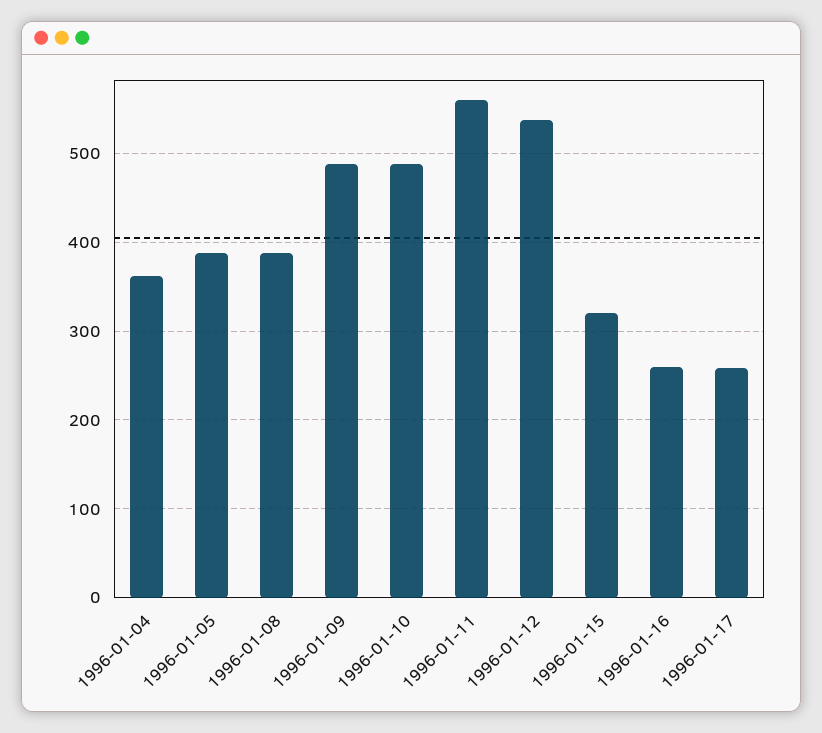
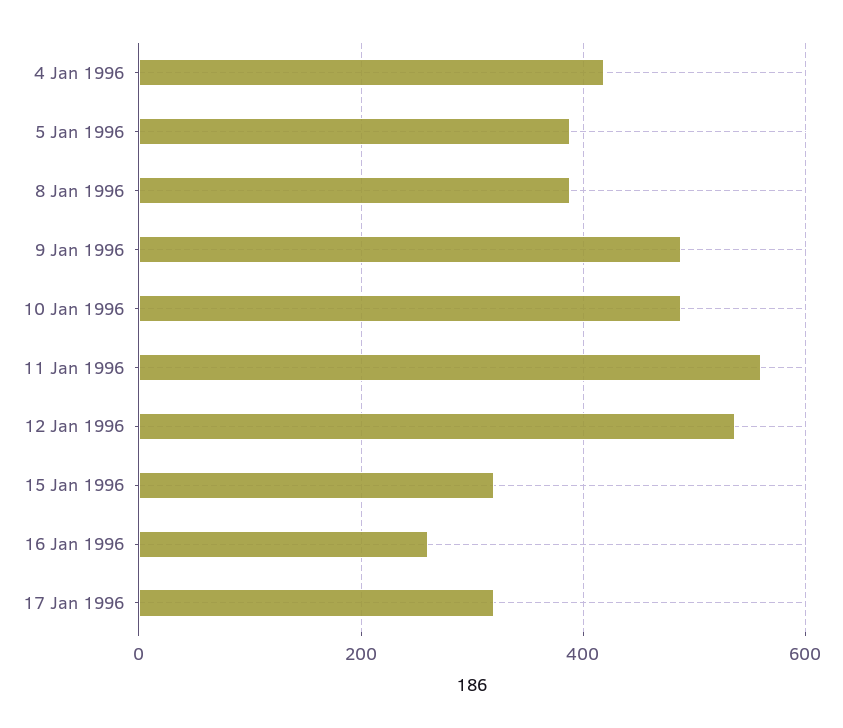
1996-01-04: 360 -> 420
1996-01-17: 260 -> 320

